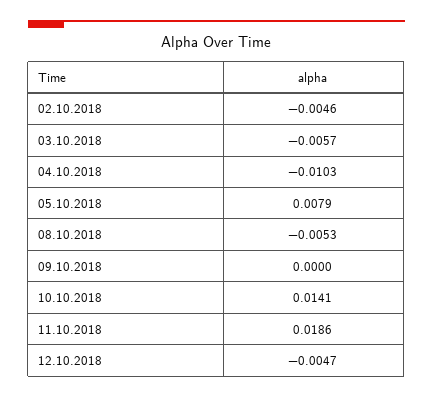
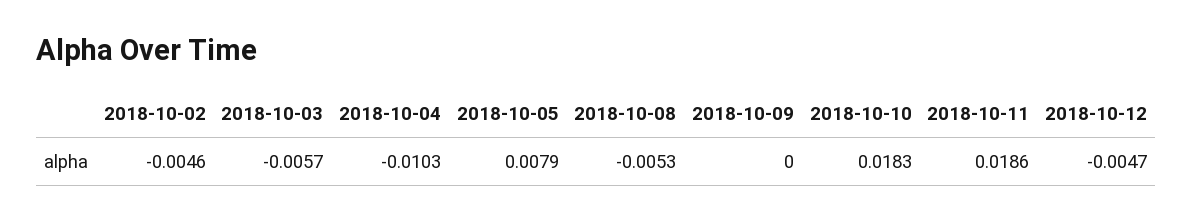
10.10.2018: 0.0141 -> 0.0183

